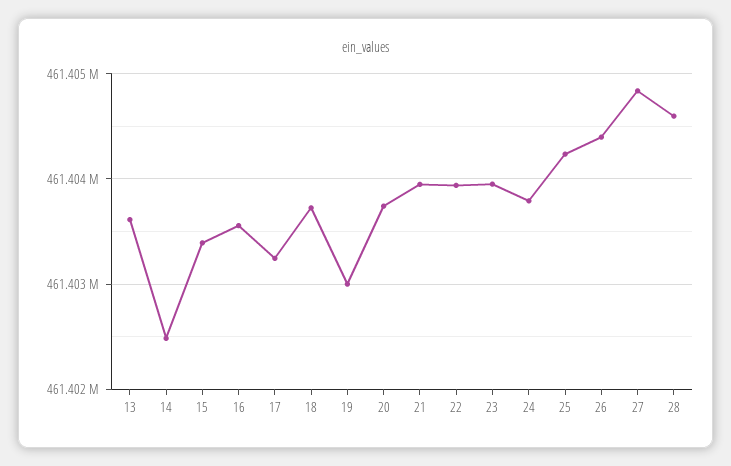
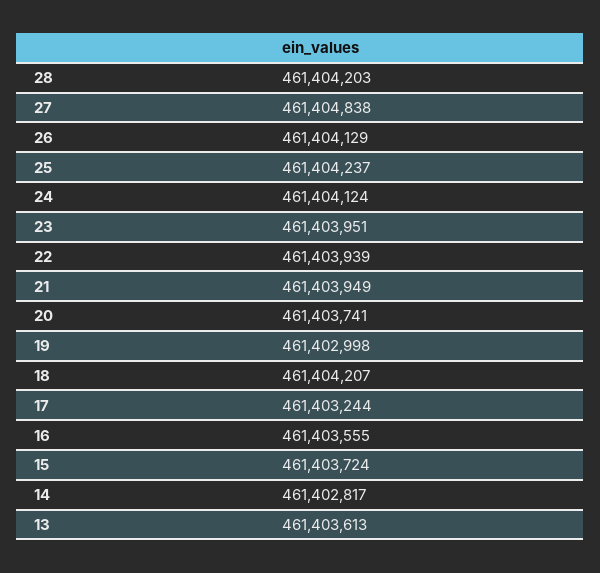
14: 461402500 -> 461402817
15: 461403400 -> 461403724
18: 461403700 -> 461404207
24: 461403800 -> 461404124
26: 461404400 -> 461404129
28: 461404600 -> 461404203

